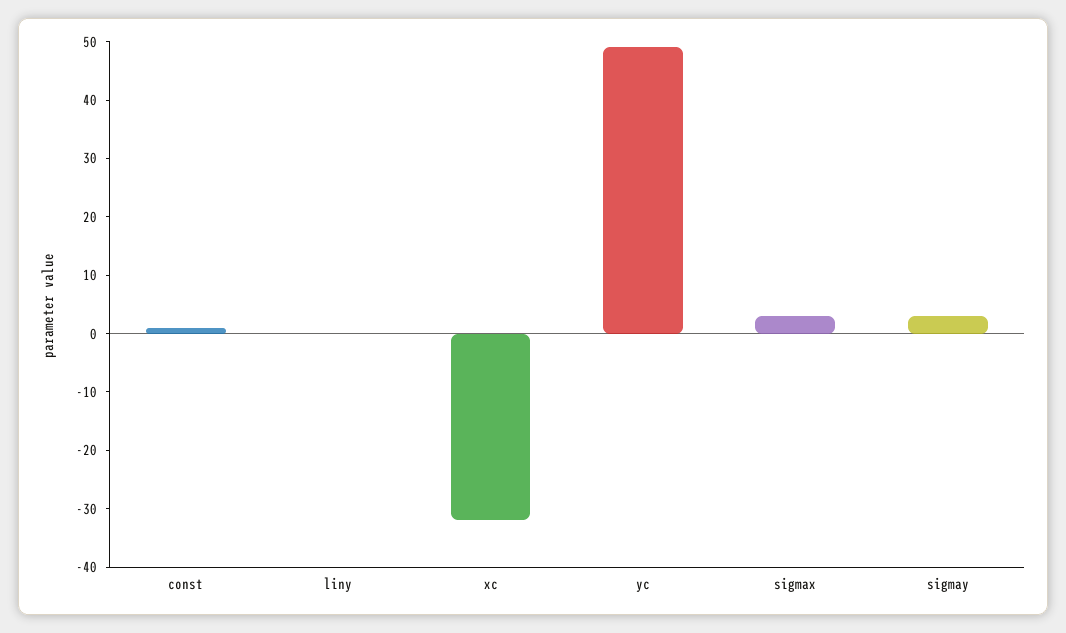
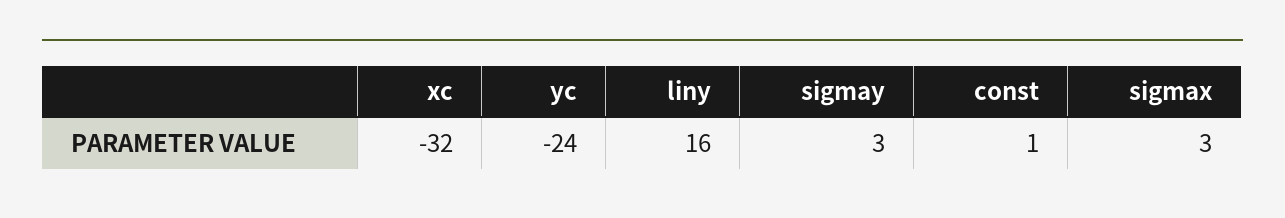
liny: 0 -> 16
yc: 50 -> -24

